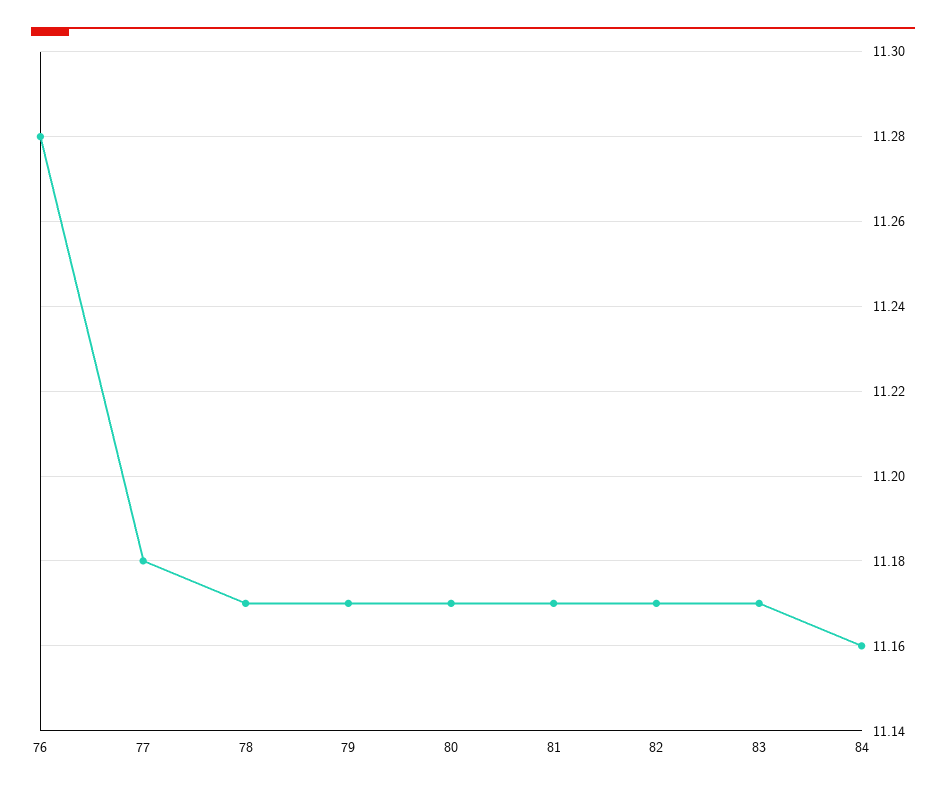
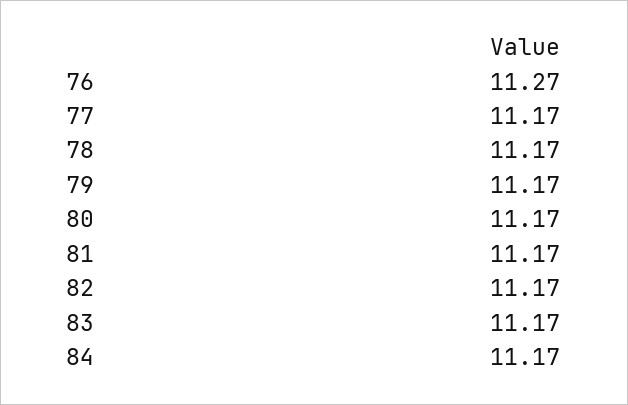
76: 11.28 -> 11.27
77: 11.18 -> 11.17
84: 11.16 -> 11.17

